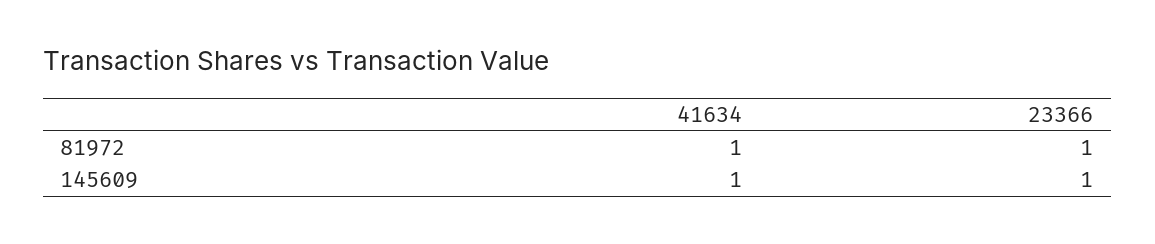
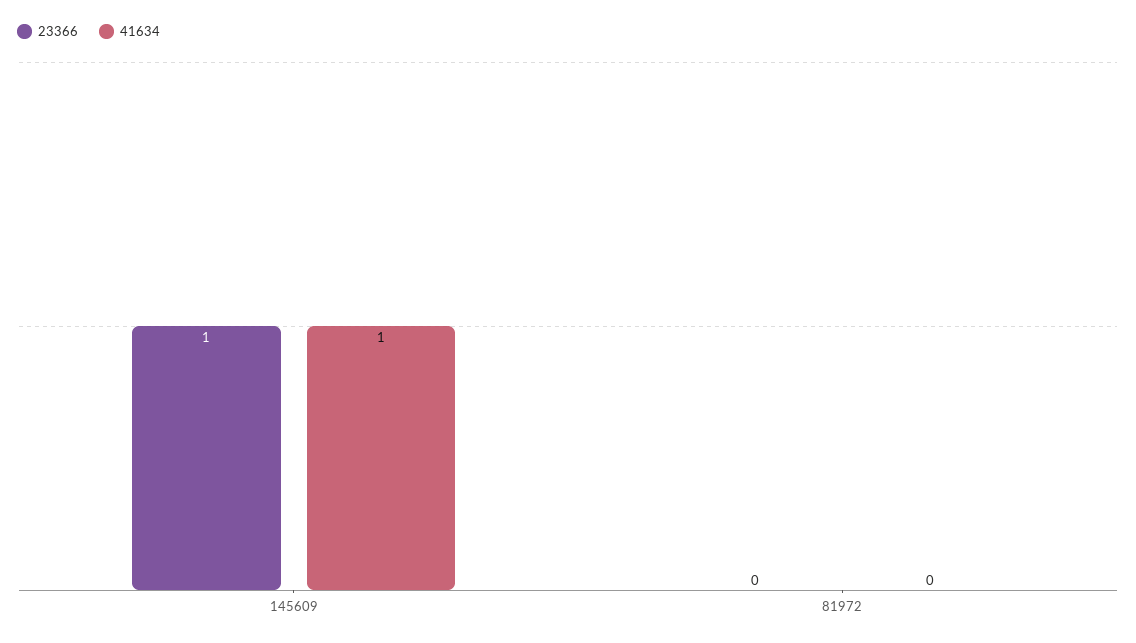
41634, 81972: 1 -> 0
23366, 81972: 1 -> 0

